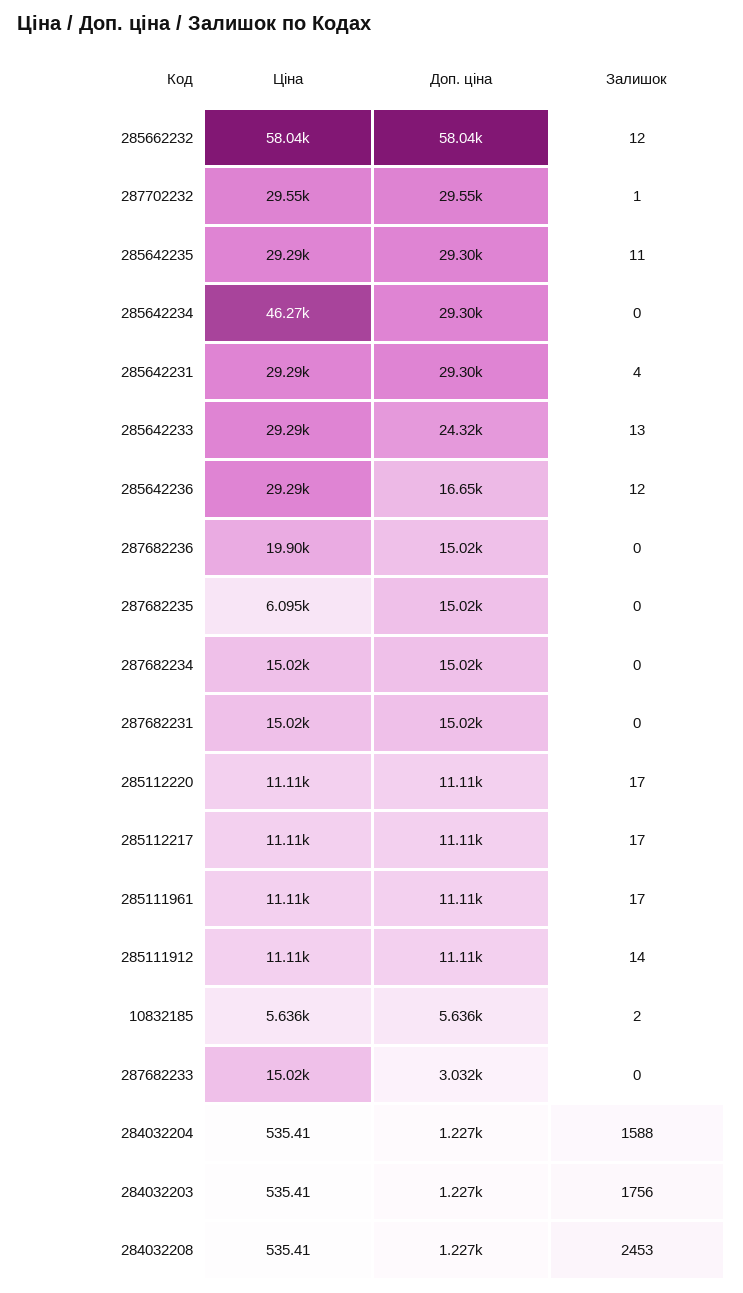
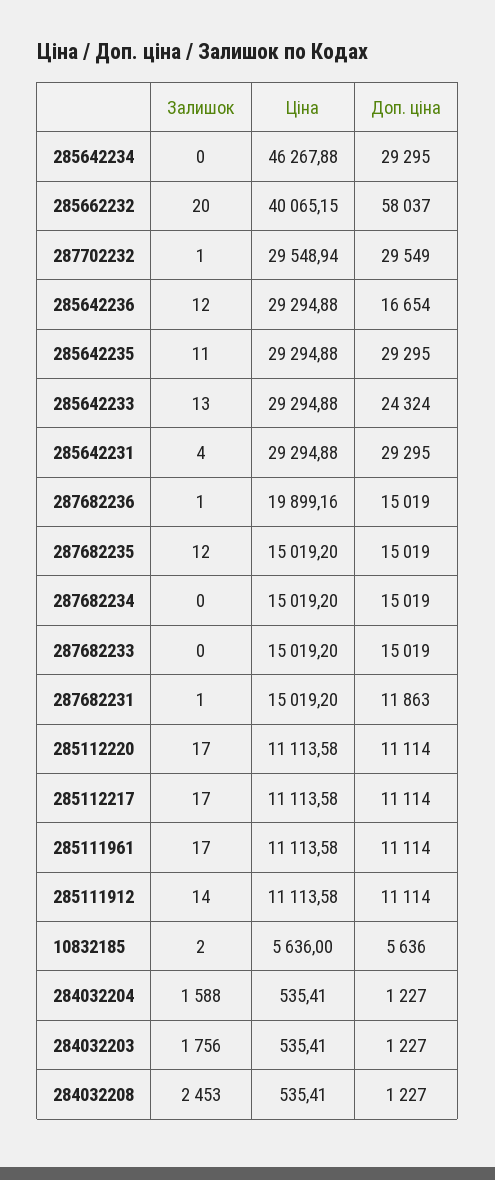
Ціна, 285662232: 58040 -> 40065.15
Залишок, 285662232: 12 -> 20
Залишок, 287682236: 0 -> 1
Ціна, 287682235: 6095 -> 15019.2
Залишок, 287682235: 0 -> 12
Доп. ціна, 287682231: 15020 -> 11863
Залишок, 287682231: 0 -> 1
Доп. ціна, 287682233: 3032 -> 15019

